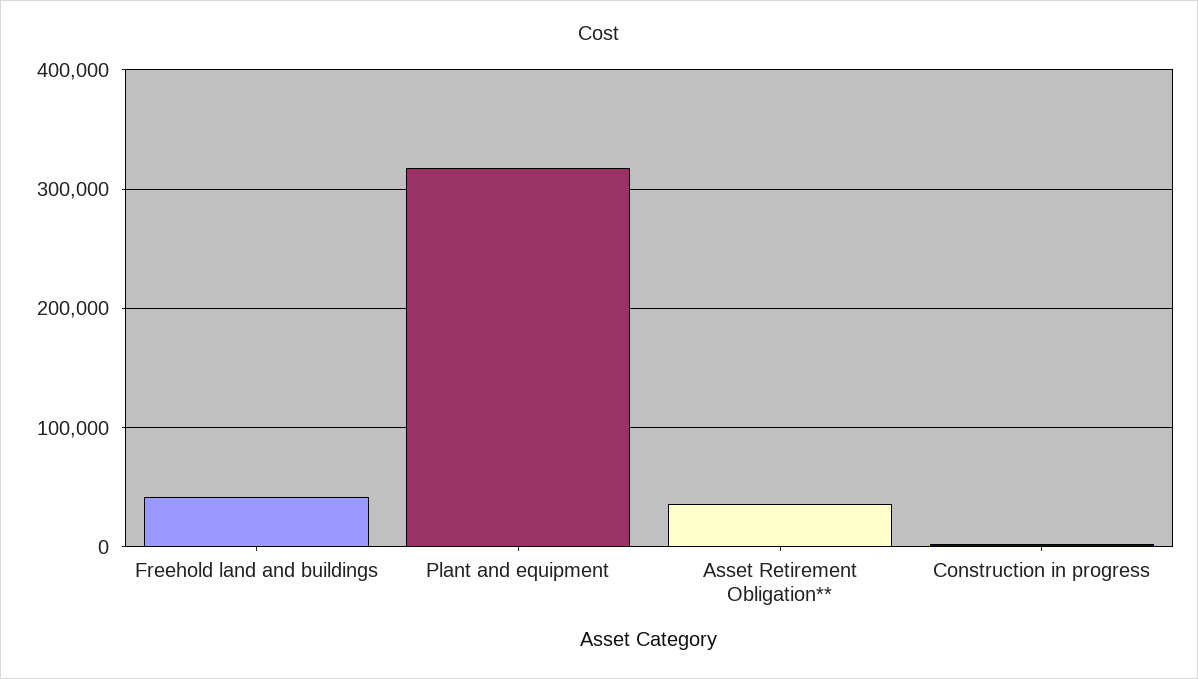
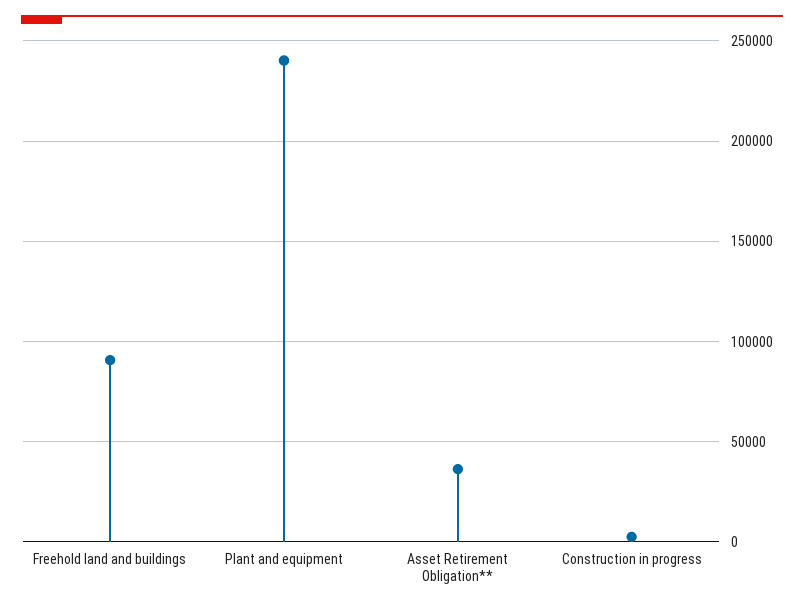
Freehold land and buildings: 40000 -> 90000
Plant and equipment: 320000 -> 240000

